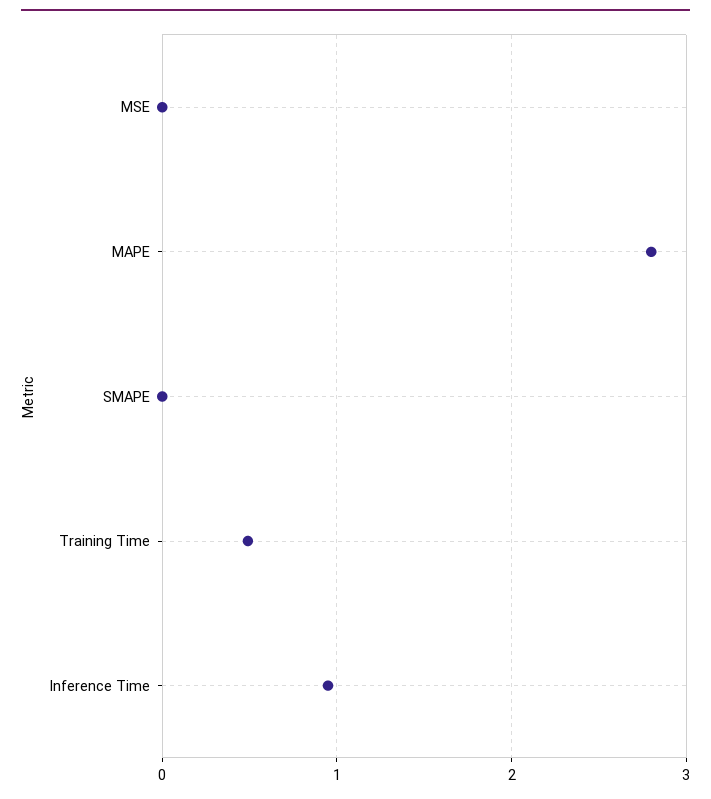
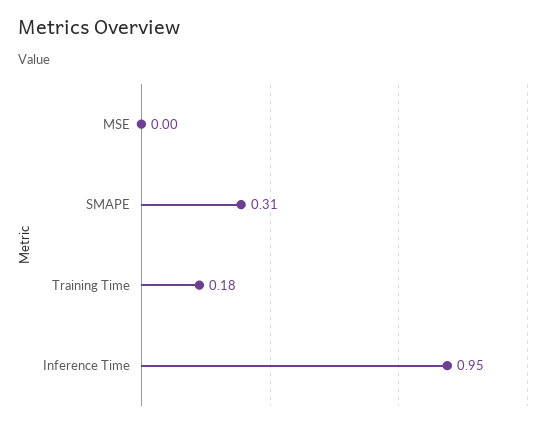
MAPE: 2.8 -> none
SMAPE: 0 -> 0.31
Training Time: 0.5 -> 0.18

